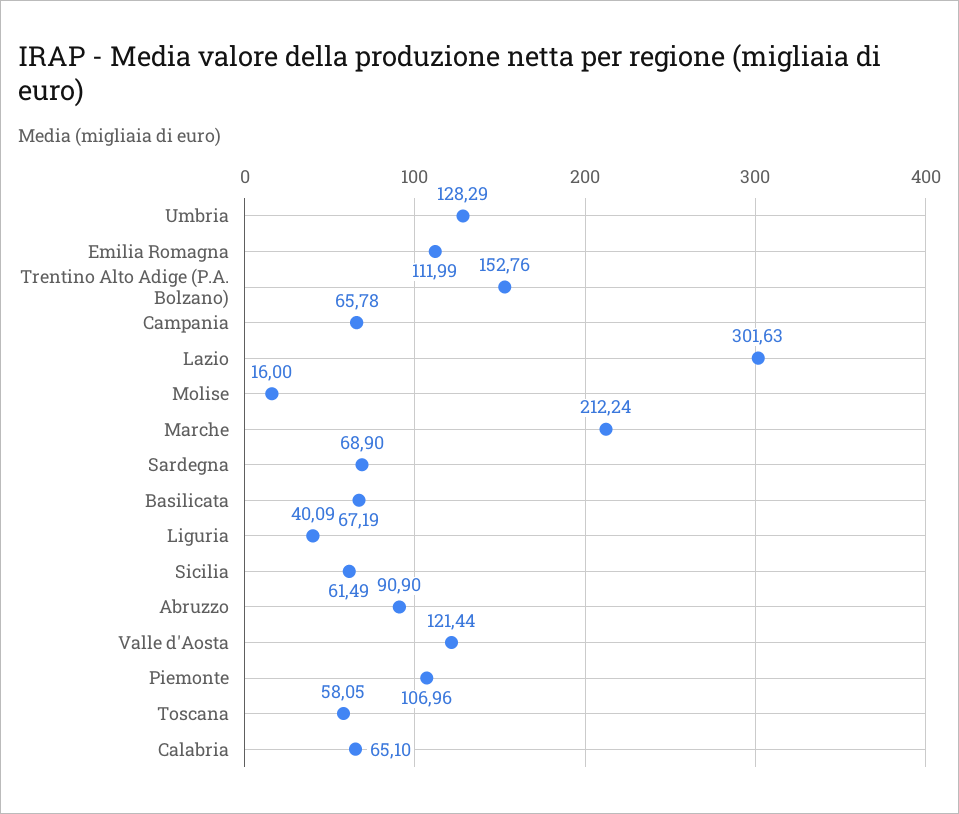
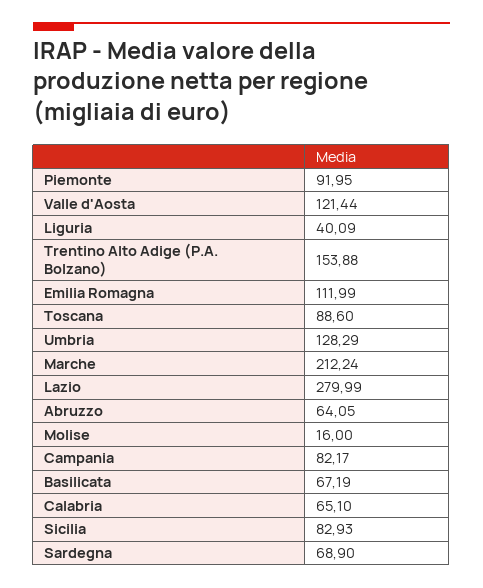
Trentino Alto Adige (P.A. Bolzano): 152.76 -> 153.88
Campania: 65.78 -> 82.17
Lazio: 301.63 -> 279.99
Sicilia: 61.49 -> 82.93
Abruzzo: 90.9 -> 64.05
Piemonte: 106.96 -> 91.95
Toscana: 58.05 -> 88.6

